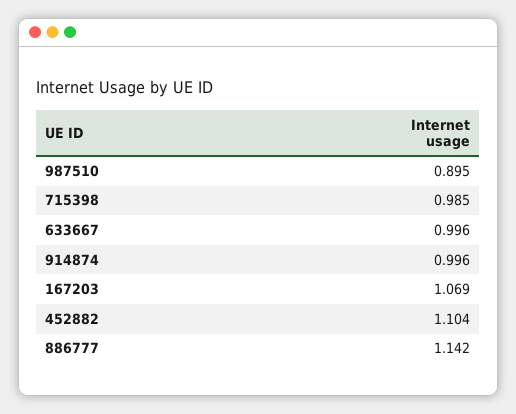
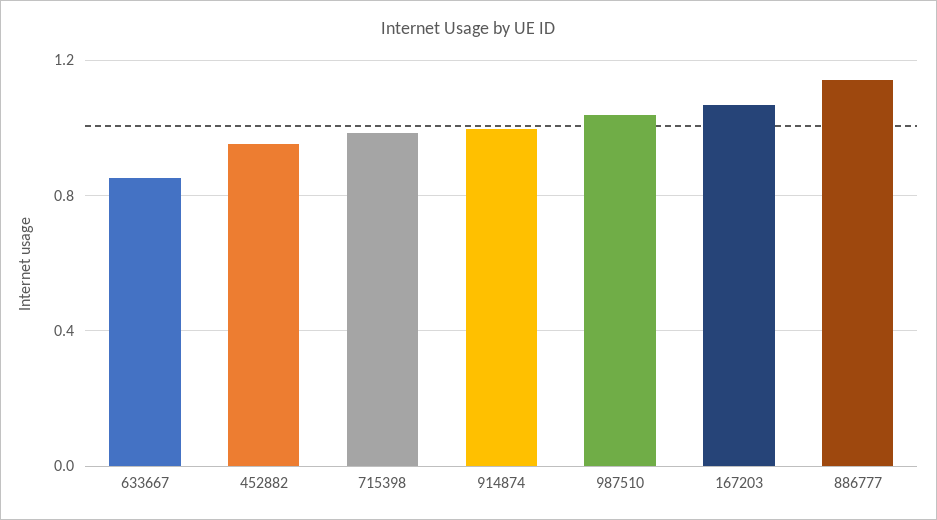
987510: 0.895 -> 1.05
633667: 0.996 -> 0.85
452882: 1.104 -> 0.95

